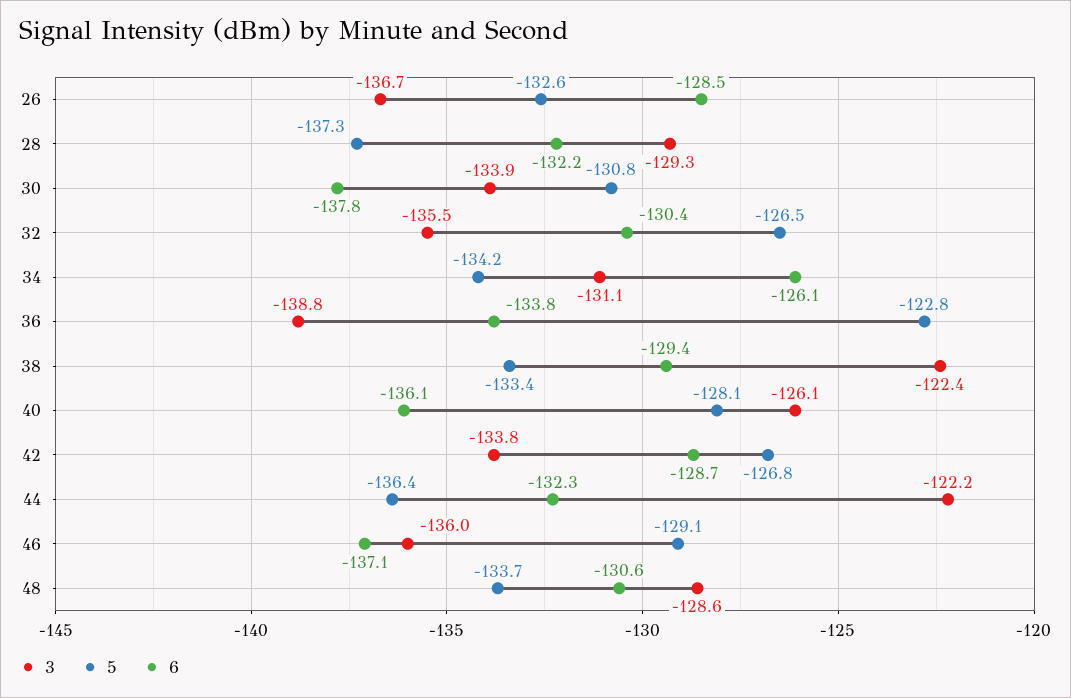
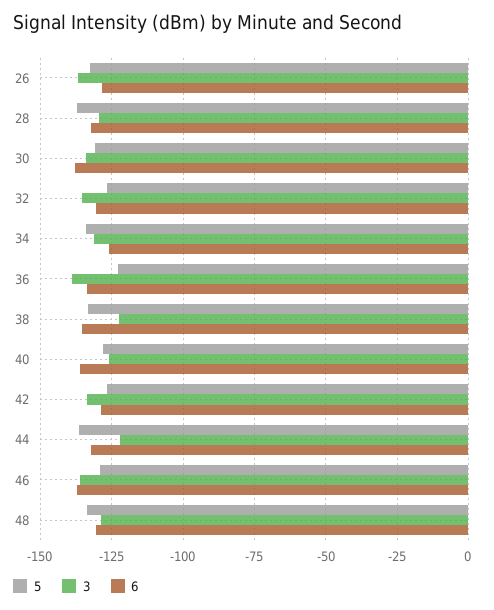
6, 38: -129.4 -> -135

